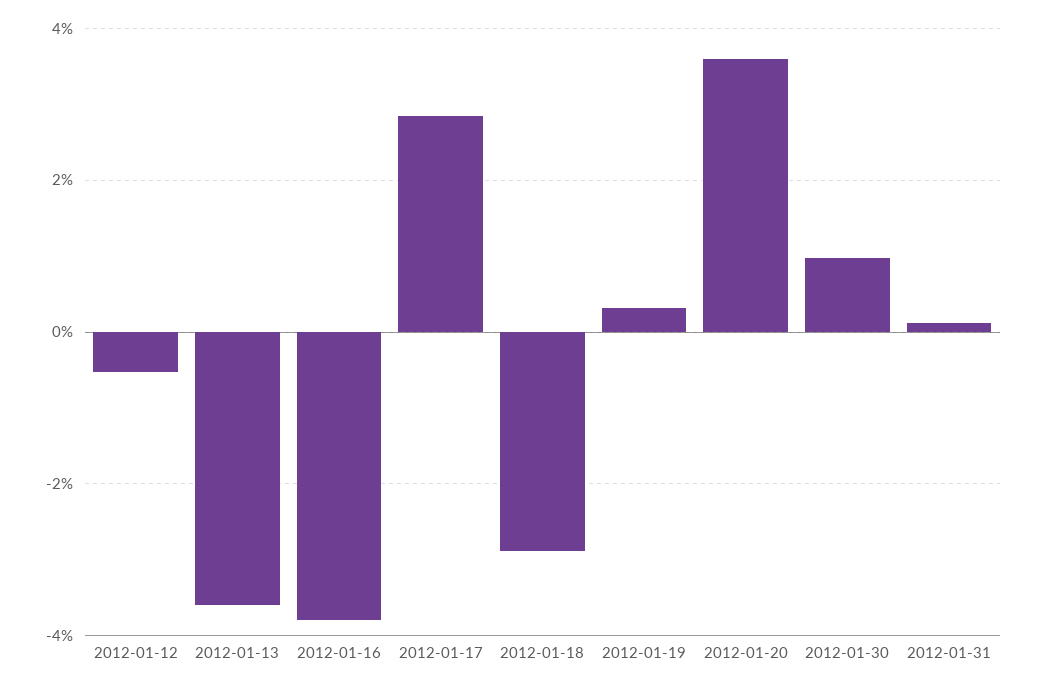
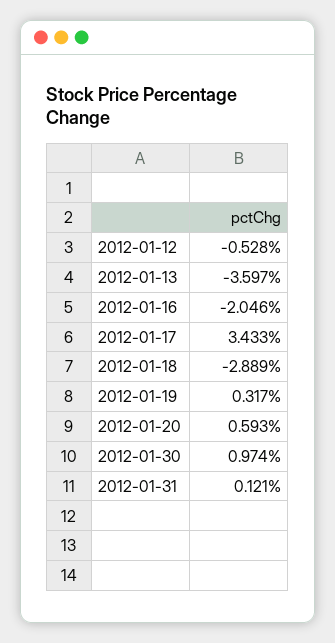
2012-01-16: -3.8 -> -2.046
2012-01-17: 2.8 -> 3.433
2012-01-20: 3.6 -> 0.593

